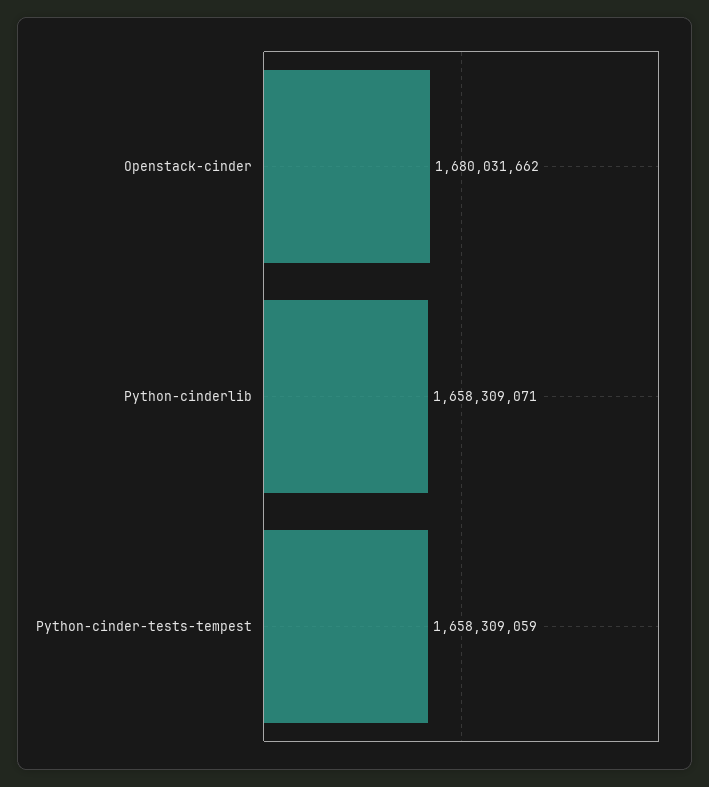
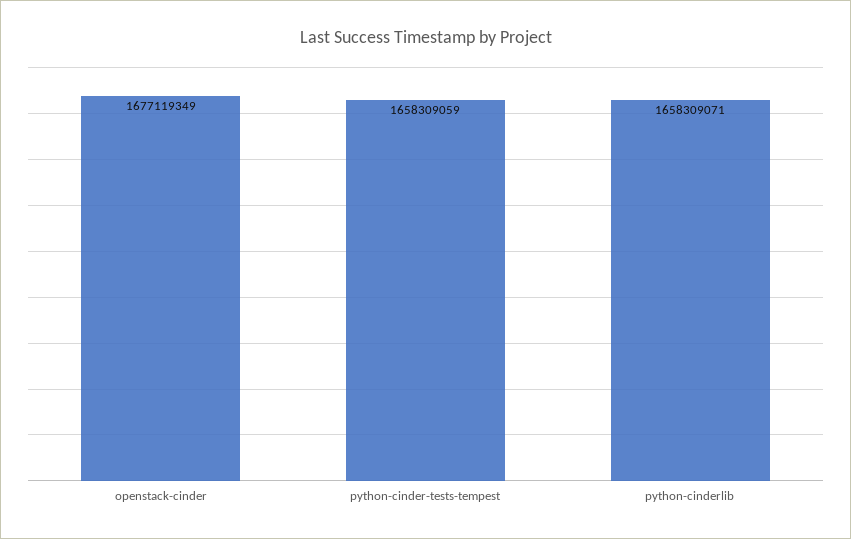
Openstack-cinder: 1680031662 -> 1677119349

